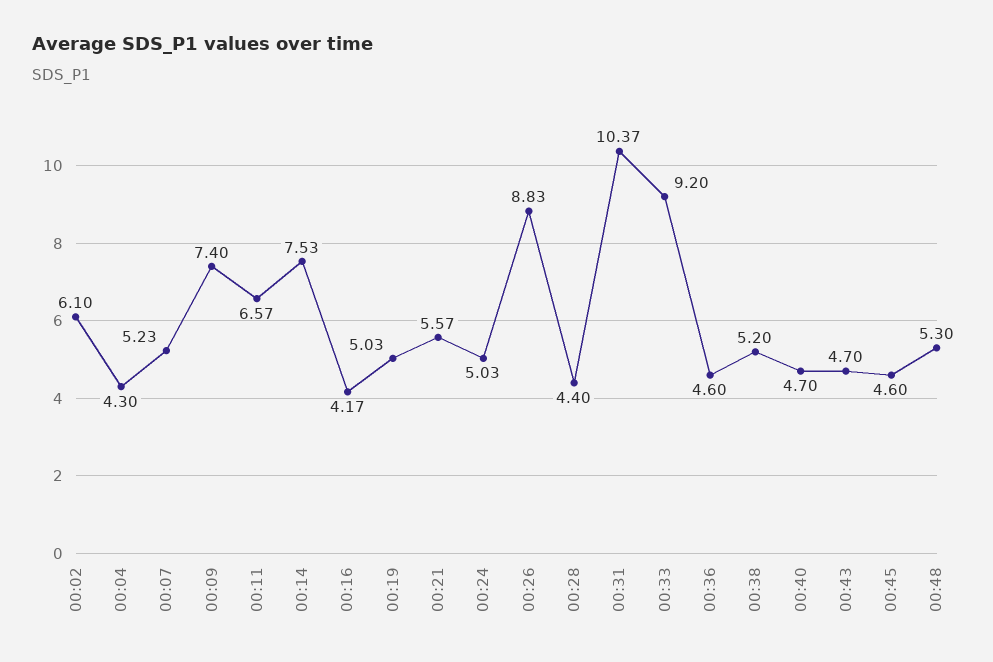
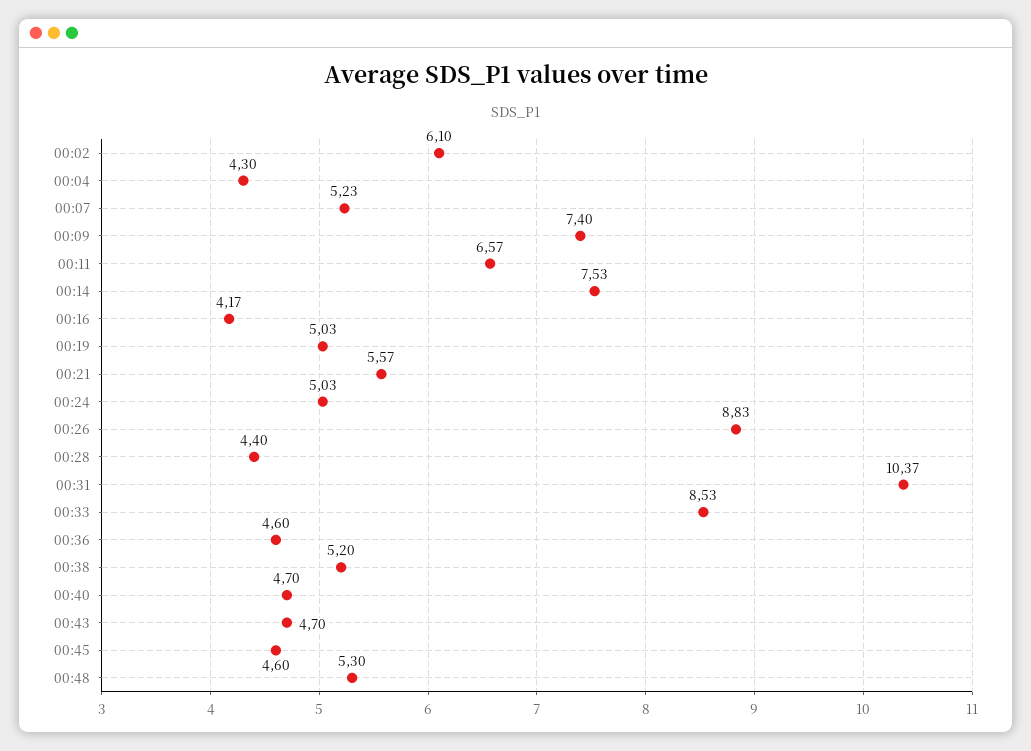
00:33: 9.2 -> 8.53

